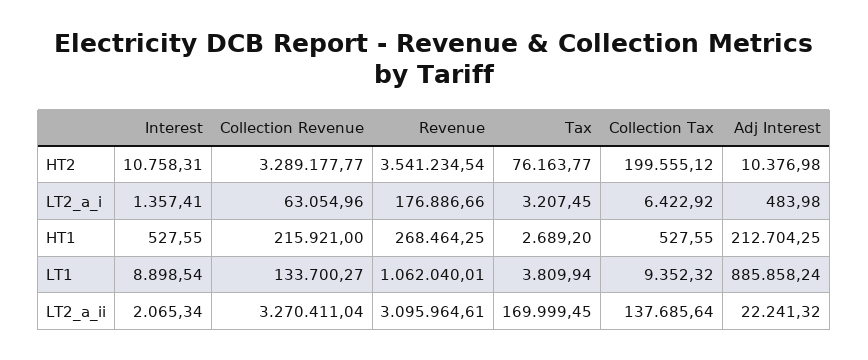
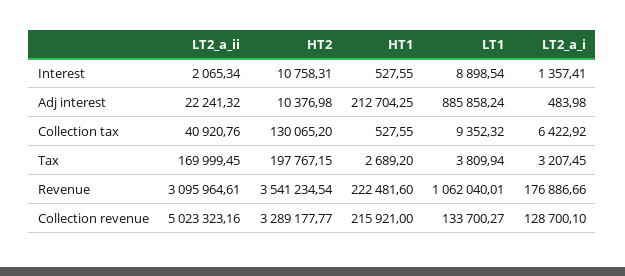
Tax, HT2: 76163.77 -> 197767.15
Collection Tax, HT2: 199555.12 -> 130065.2
Collection Revenue, LT2_a_i: 63054.96 -> 128700.1
Revenue, HT1: 268464.25 -> 222481.6
Collection Revenue, LT2_a_ii: 3270411.04 -> 5023323.16
Collection Tax, LT2_a_ii: 137685.64 -> 40920.76

